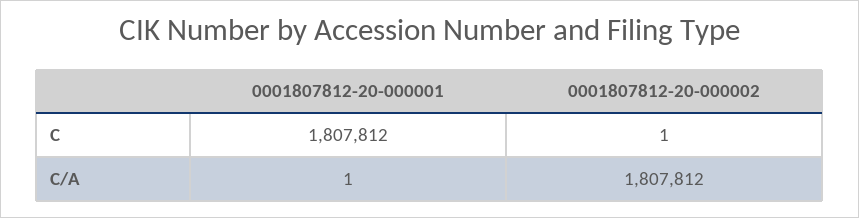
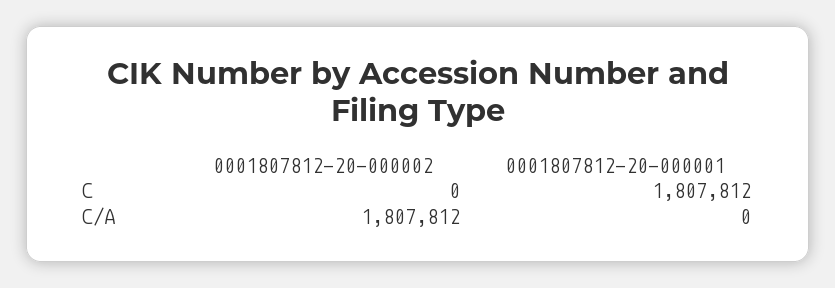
0001807812-20-000002, C: 1 -> 0
0001807812-20-000001, C/A: 1 -> 0

